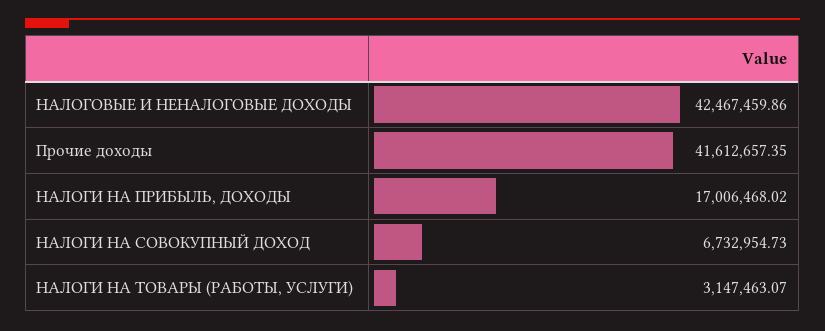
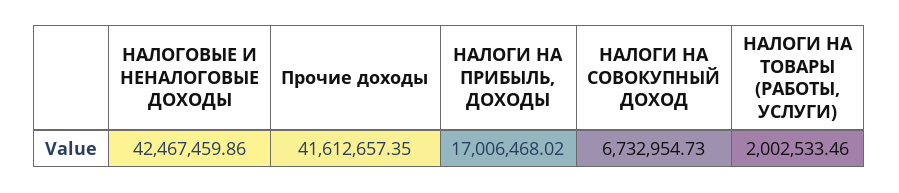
НАЛОГИ НА ТОВАРЫ (РАБОТЫ, УСЛУГИ): 3147463.07 -> 2002533.46

